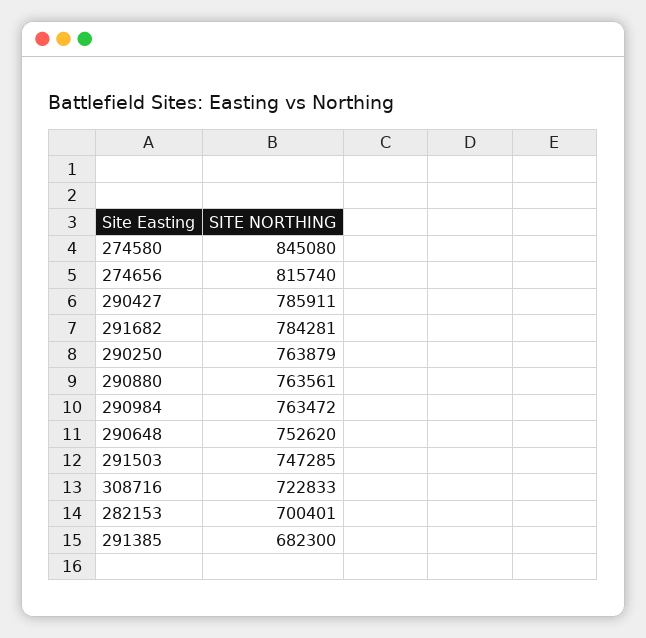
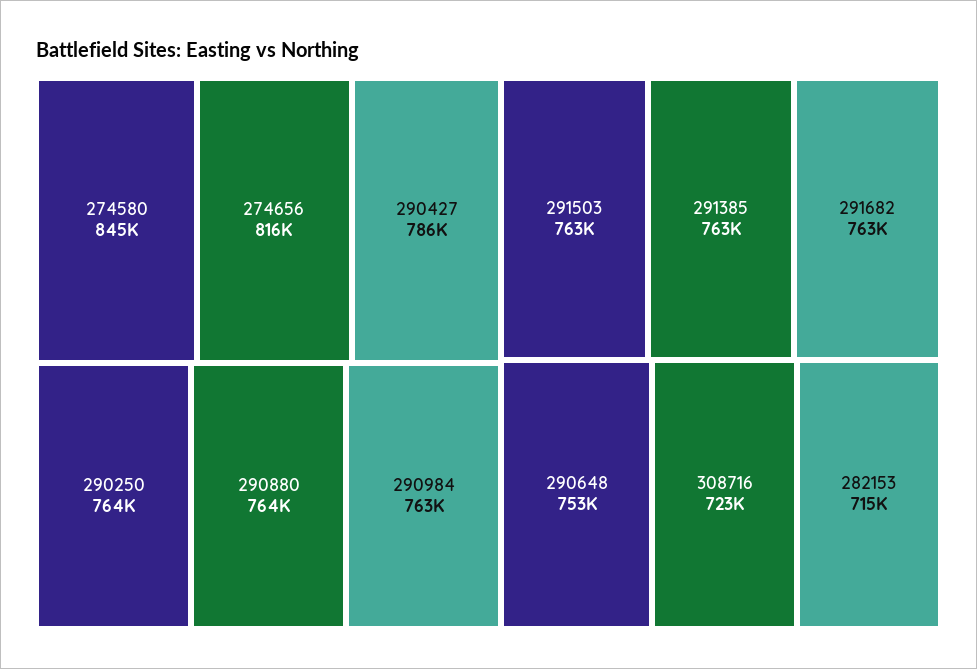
291682: 784281 -> 763000
291503: 747285 -> 763000
282153: 700401 -> 715000
291385: 682300 -> 763000

